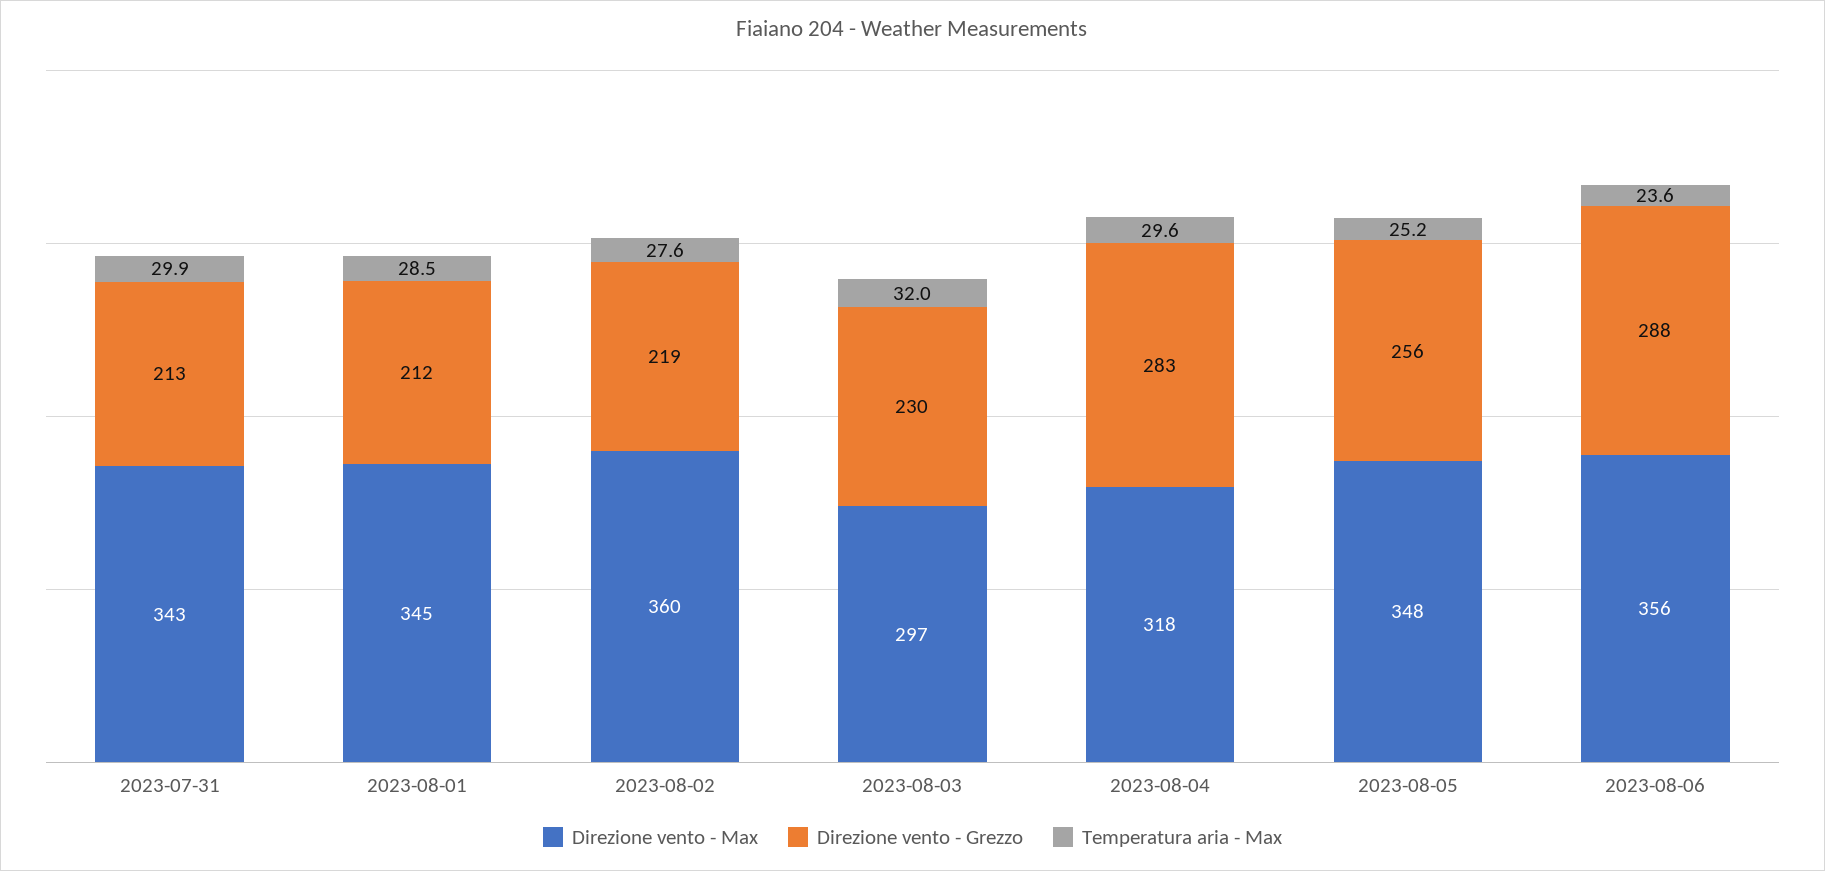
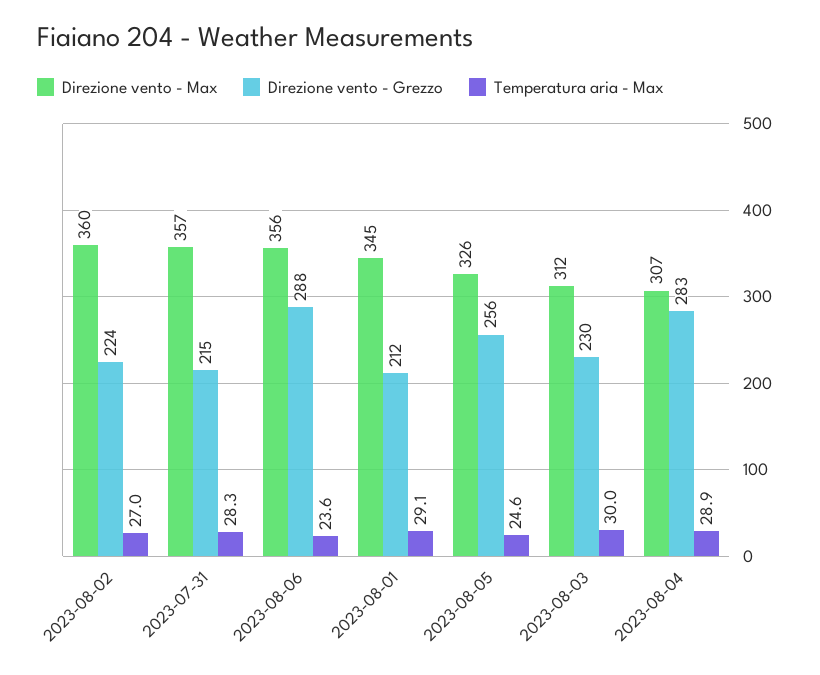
Direzione vento - Max, 2023-07-31: 343 -> 357
Direzione vento - Grezzo, 2023-07-31: 213 -> 215
Temperatura aria - Max, 2023-07-31: 29.9 -> 28.3
Temperatura aria - Max, 2023-08-01: 28.5 -> 29.1
Direzione vento - Grezzo, 2023-08-02: 219 -> 224
Temperatura aria - Max, 2023-08-02: 27.6 -> 27
Direzione vento - Max, 2023-08-03: 297 -> 312
Temperatura aria - Max, 2023-08-03: 32 -> 30
Direzione vento - Max, 2023-08-04: 318 -> 307
Temperatura aria - Max, 2023-08-04: 29.6 -> 28.9
Direzione vento - Max, 2023-08-05: 348 -> 326
Temperatura aria - Max, 2023-08-05: 25.2 -> 24.6

